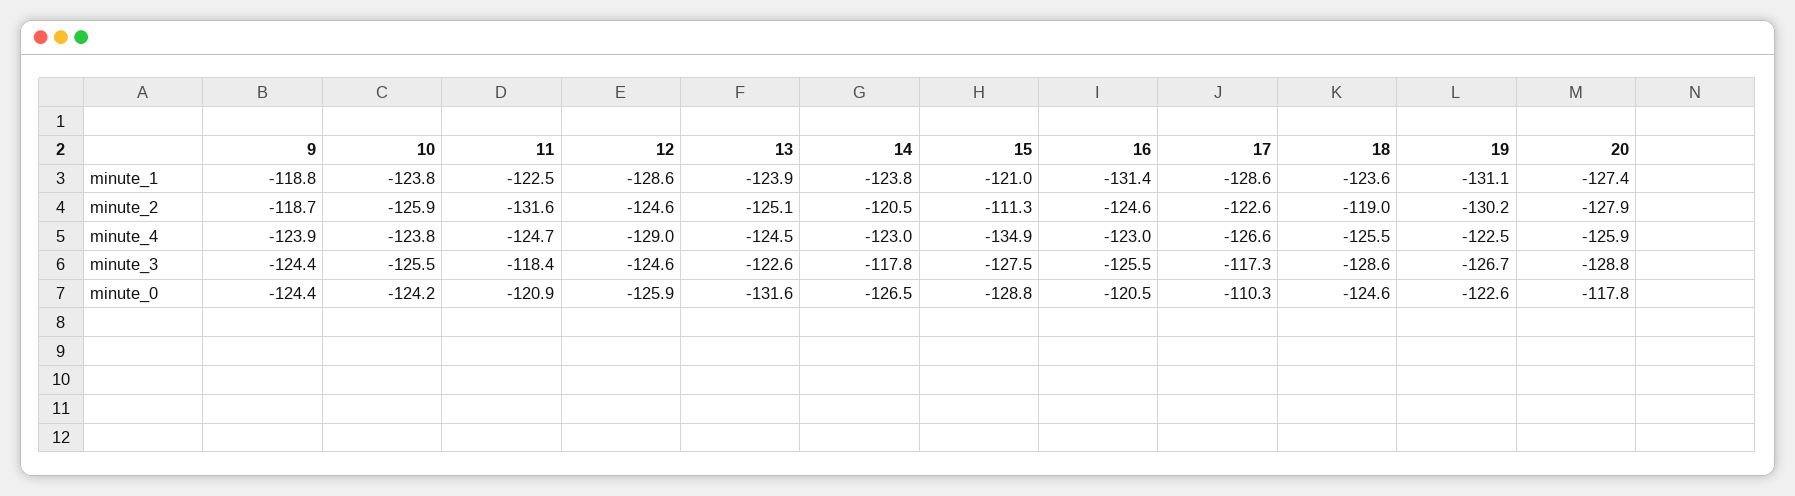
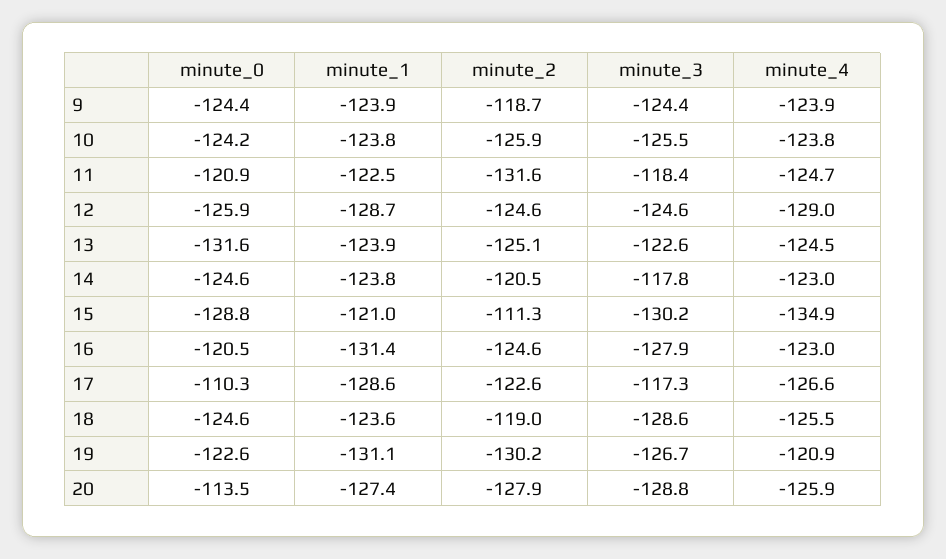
9, minute_1: -118.8 -> -123.9
12, minute_1: -128.6 -> -128.7
19, minute_4: -122.5 -> -120.9
15, minute_3: -127.5 -> -130.2
16, minute_3: -125.5 -> -127.9
14, minute_0: -126.5 -> -124.6
20, minute_0: -117.8 -> -113.5

